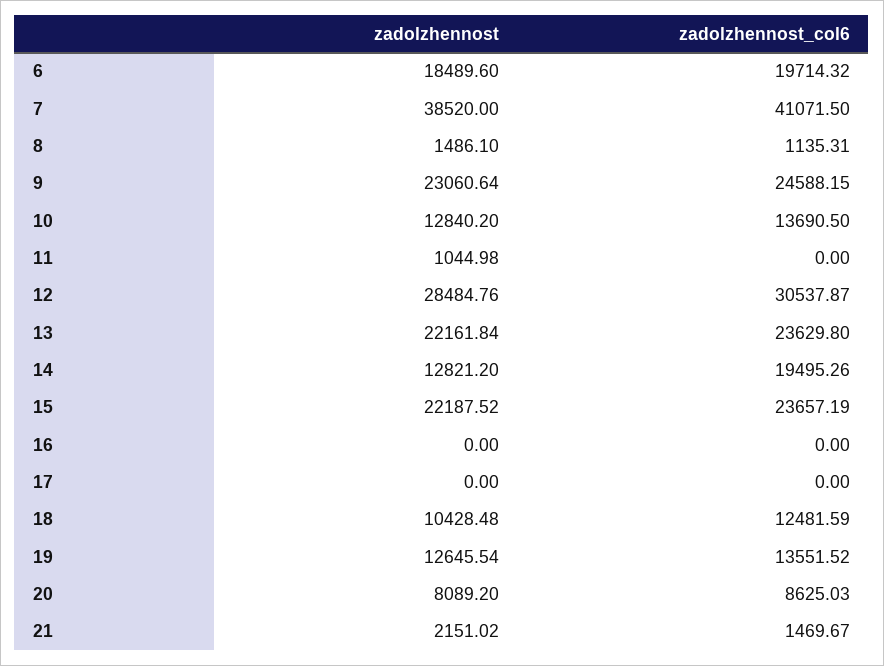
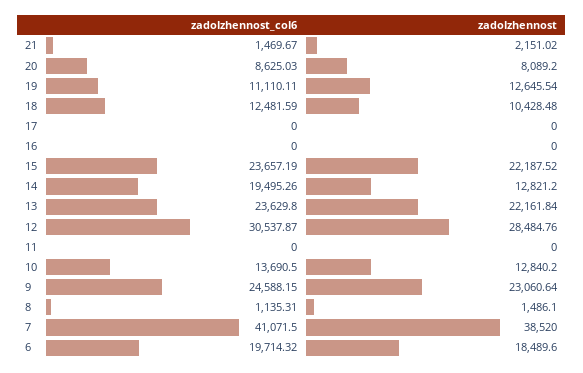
zadolzhennost, 11: 1044.98 -> 0
zadolzhennost_col6, 19: 13551.52 -> 11110.11

